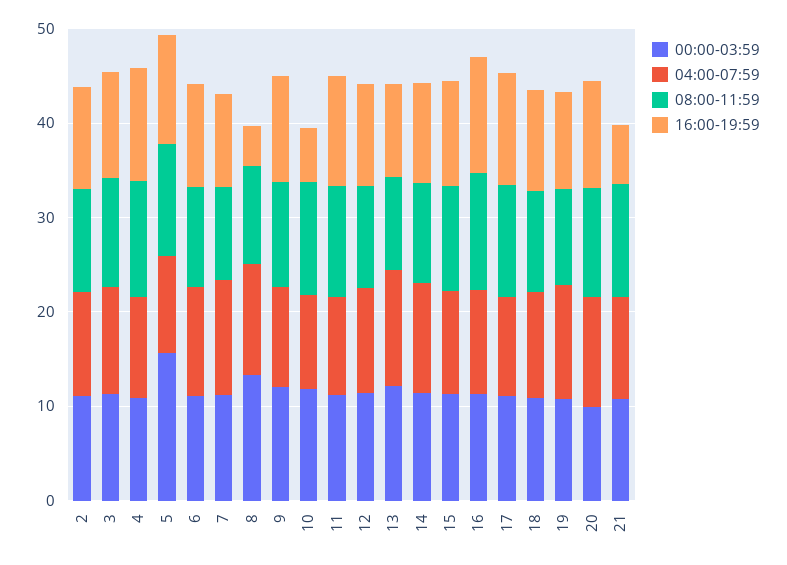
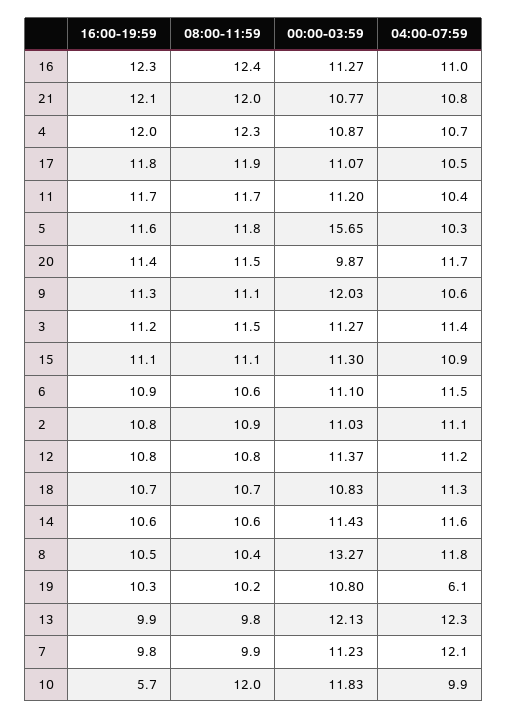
16:00-19:59, 8: 4 -> 10.5
04:00-07:59, 19: 12 -> 6.1
16:00-19:59, 21: 6 -> 12.1

